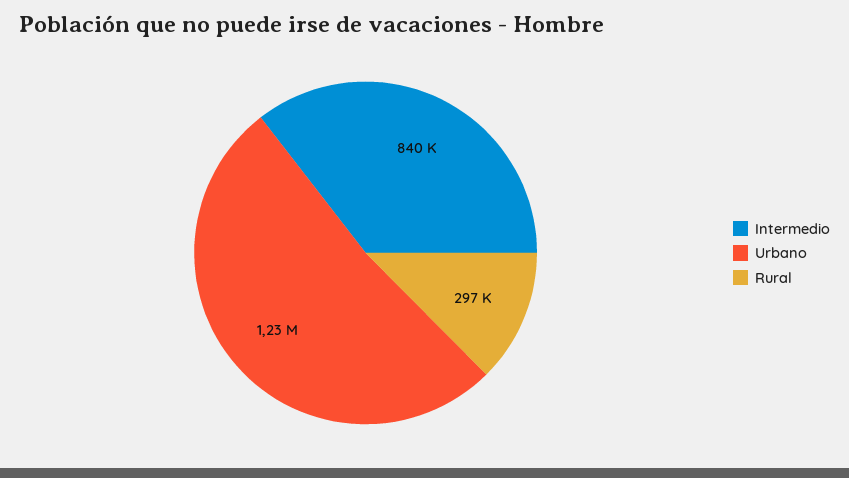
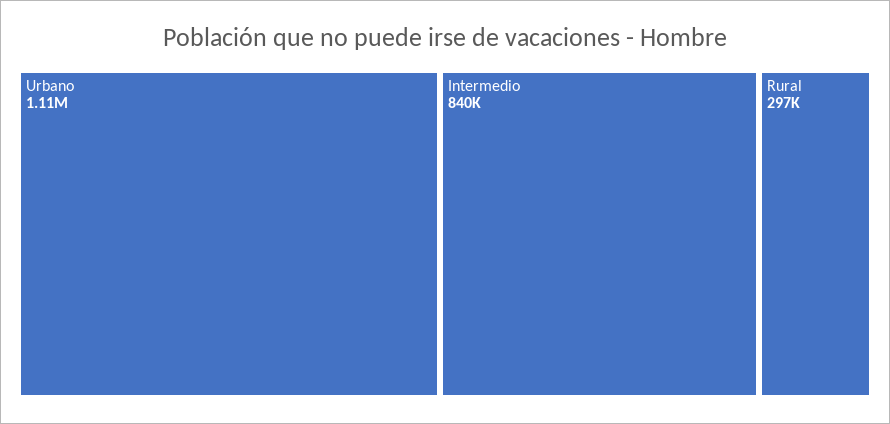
Urbano: 1230000 -> 1110000

